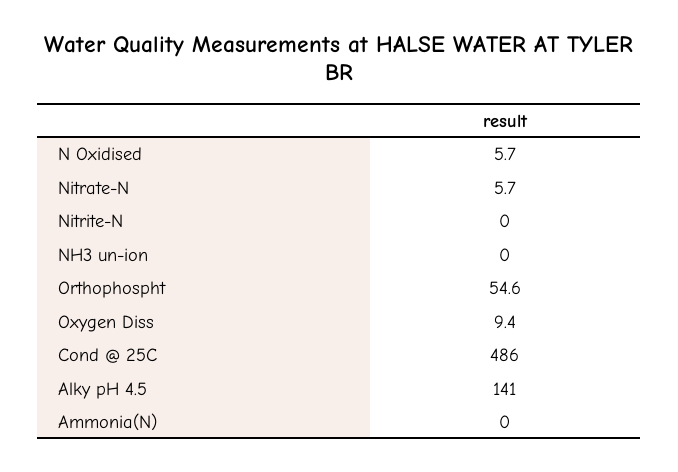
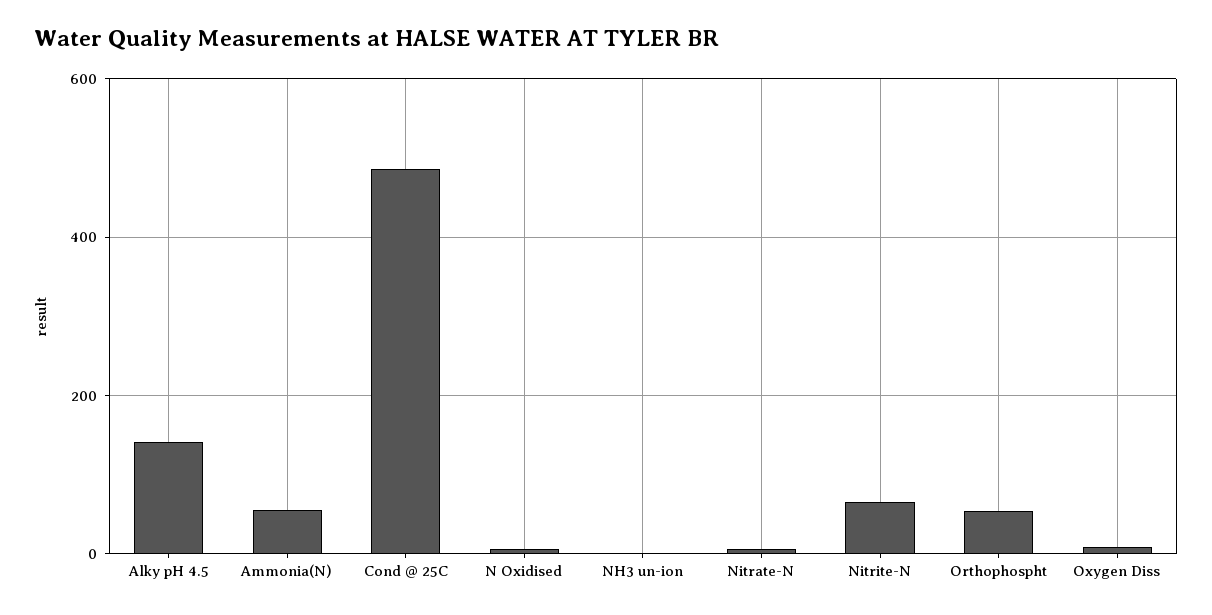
Nitrite-N: 0 -> 60
Ammonia(N): 0 -> 60

